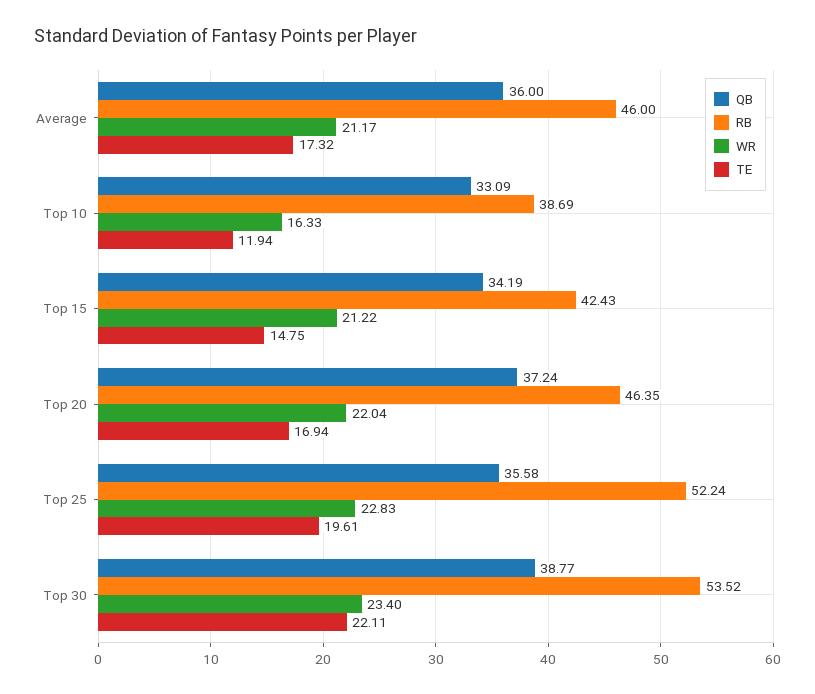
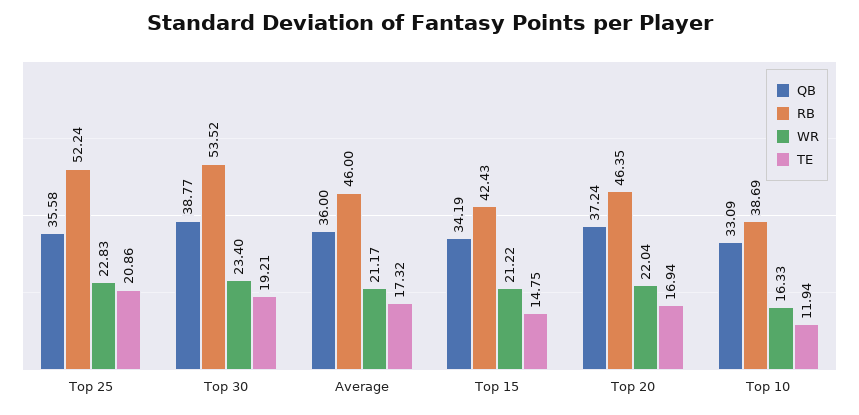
TE, Top 25: 19.61 -> 20.86
TE, Top 30: 22.11 -> 19.21

